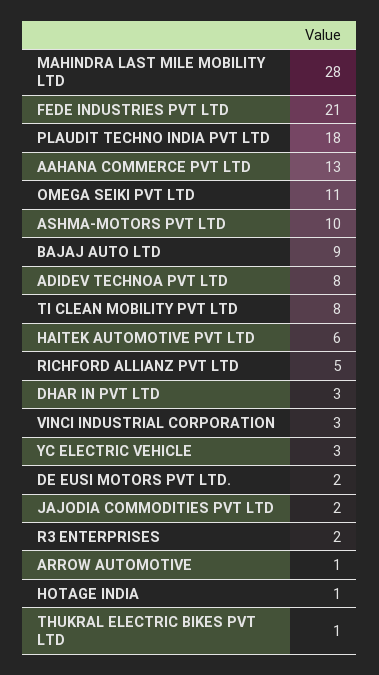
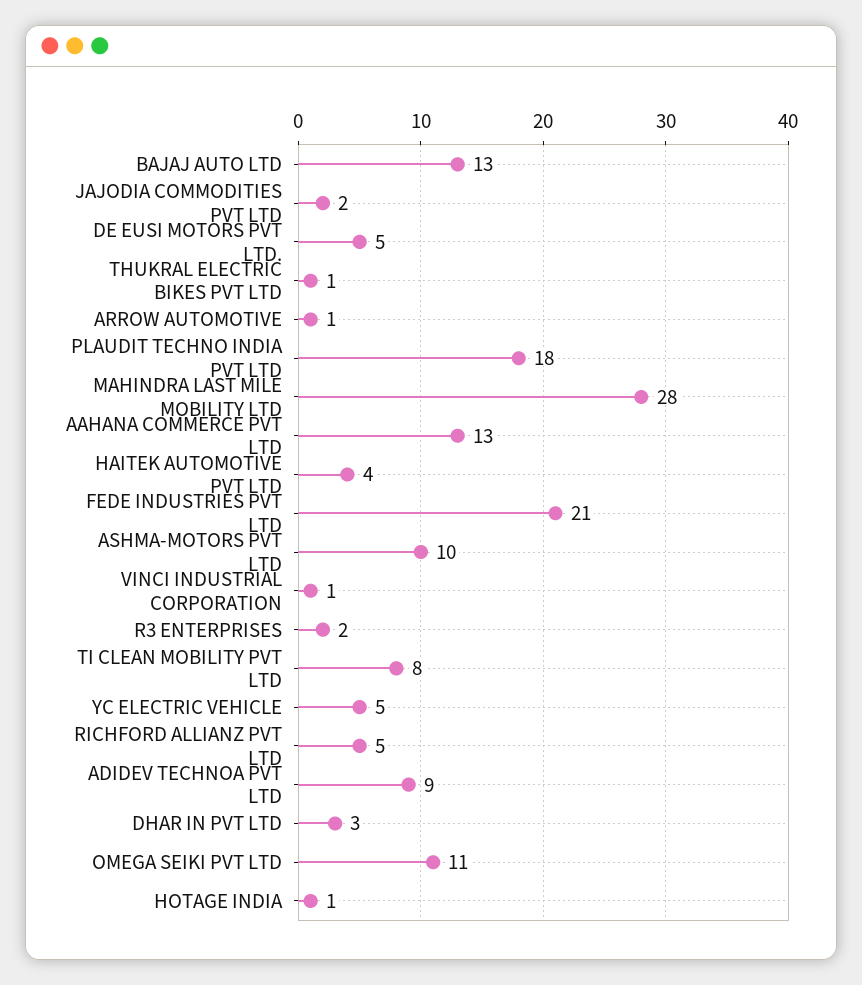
BAJAJ AUTO LTD: 9 -> 13
ADIDEV TECHNOA PVT LTD: 8 -> 9
HAITEK AUTOMOTIVE PVT LTD: 6 -> 4
VINCI INDUSTRIAL CORPORATION: 3 -> 1
YC ELECTRIC VEHICLE: 3 -> 5
DE EUSI MOTORS PVT LTD.: 2 -> 5

